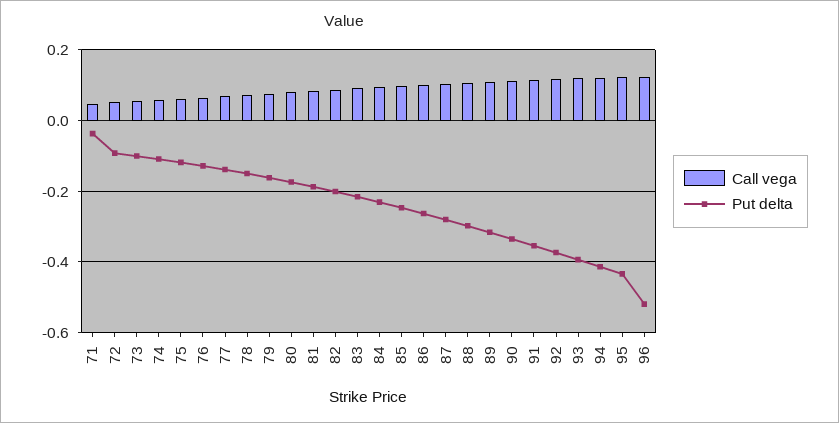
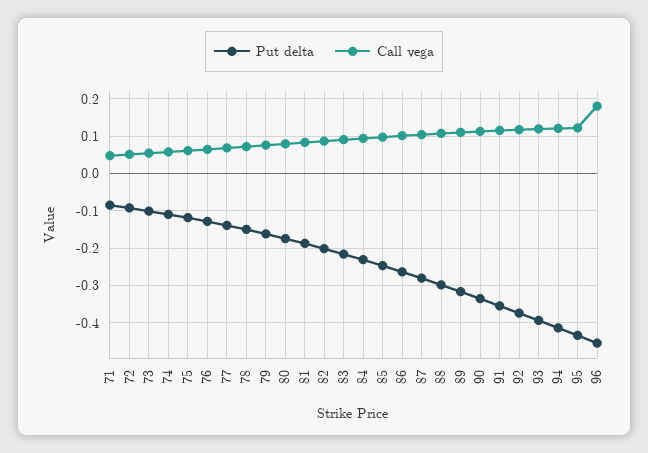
Put delta, 71: -0.04 -> -0.08
Call vega, 96: 0.12 -> 0.18
Put delta, 96: -0.52 -> -0.46

